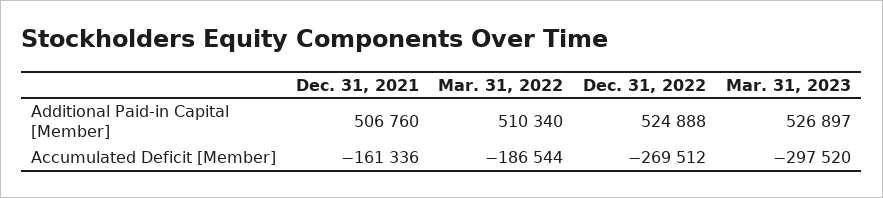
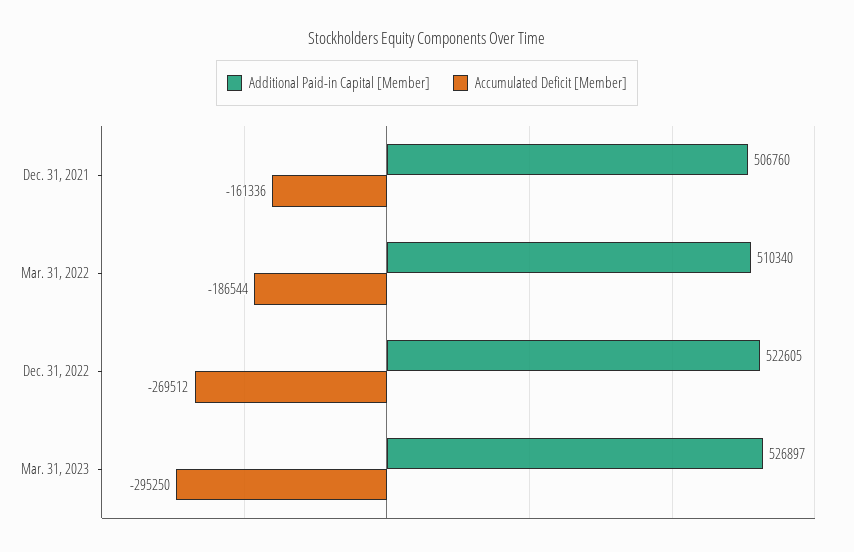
Additional Paid-in Capital [Member], Dec. 31, 2022: 524888 -> 522605
Accumulated Deficit [Member], Mar. 31, 2023: -297520 -> -295250

